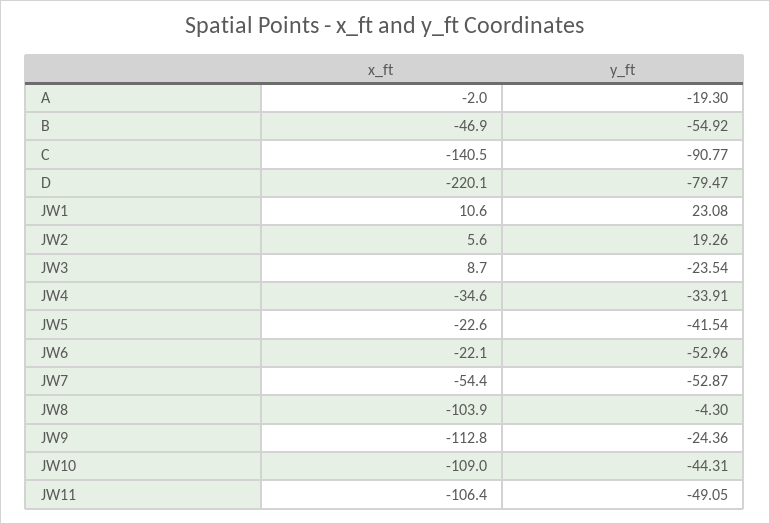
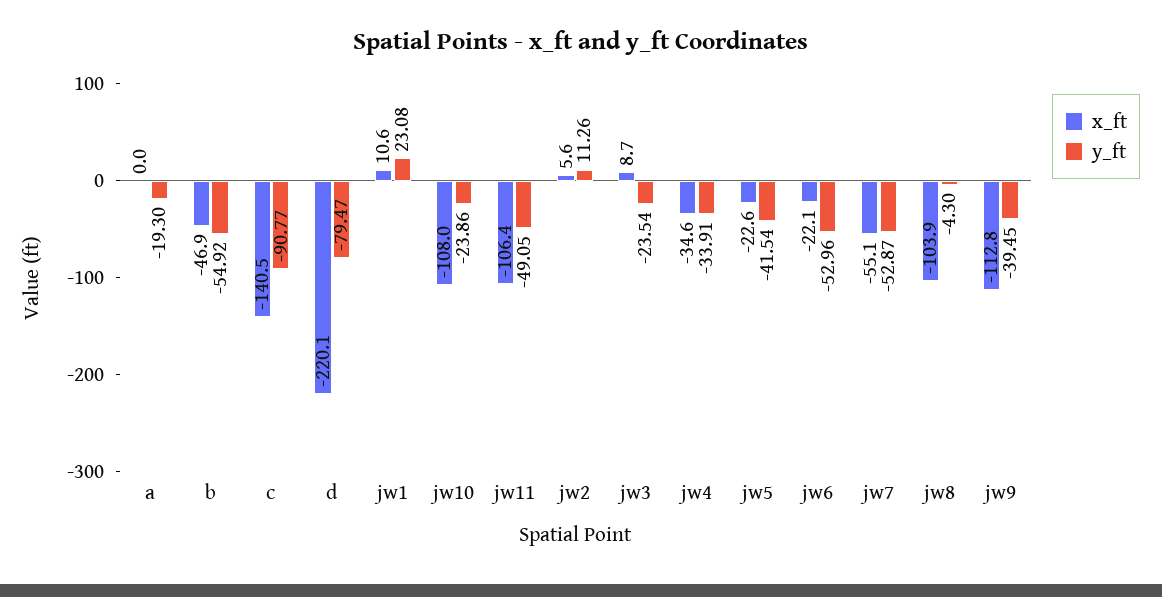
x_ft, A: -2 -> 0
y_ft, JW2: 19.26 -> 11.26
x_ft, JW7: -54.4 -> -55.1
y_ft, JW9: -24.36 -> -39.45
x_ft, JW10: -109 -> -108
y_ft, JW10: -44.31 -> -23.86

